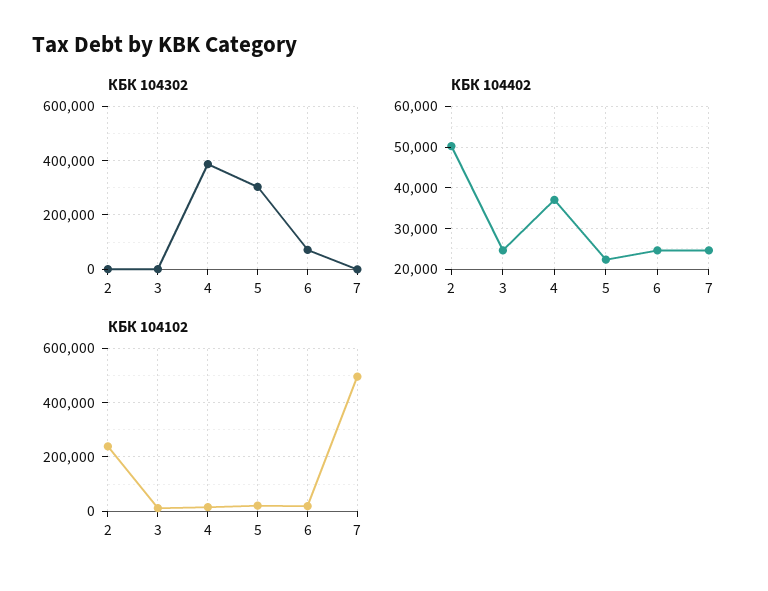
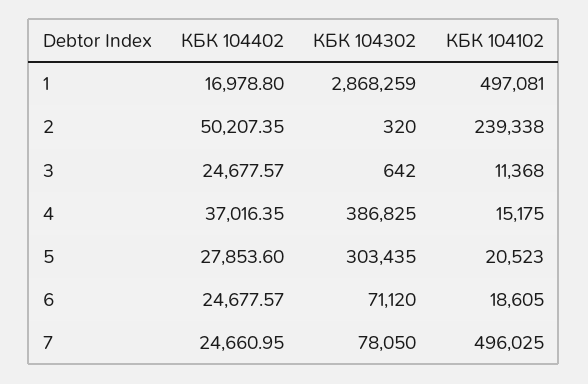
КБК 104302, 7: 0 -> 78050
КБК 104402, 5: 22000 -> 27853.6
КБК 104402, 1: none -> 16978.8
КБК 104302, 1: none -> 2868259
КБК 104102, 1: none -> 497081

